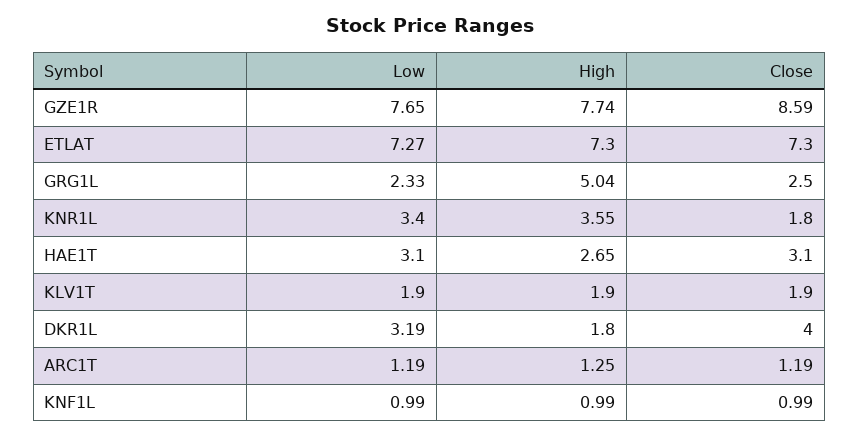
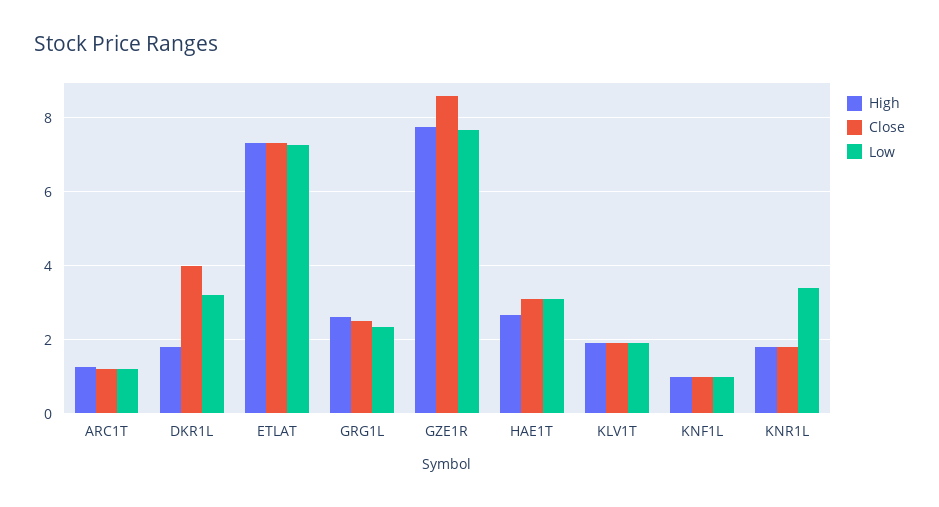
High, GRG1L: 5.04 -> 2.6
High, KNR1L: 3.55 -> 1.8

